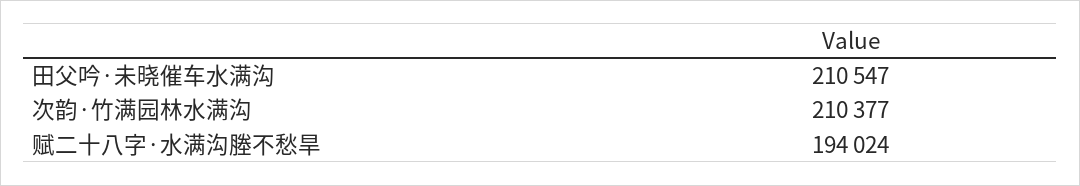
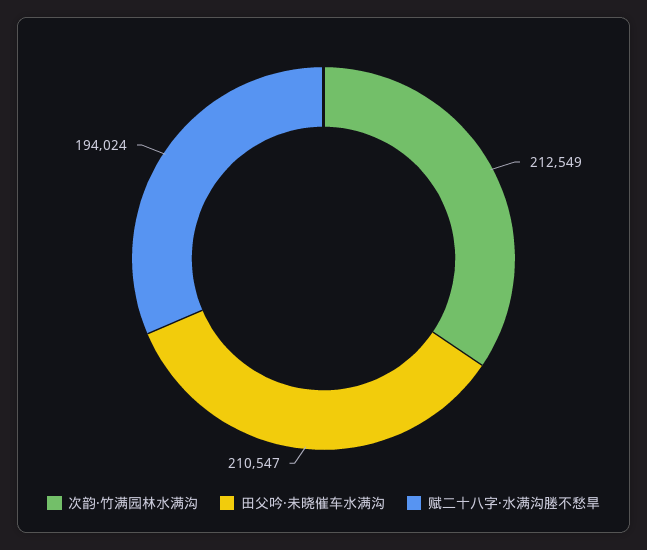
次韵·竹满园林水满沟: 210377 -> 212549

